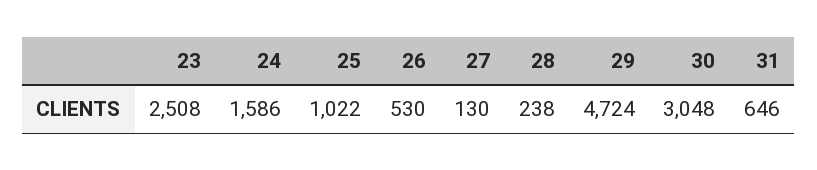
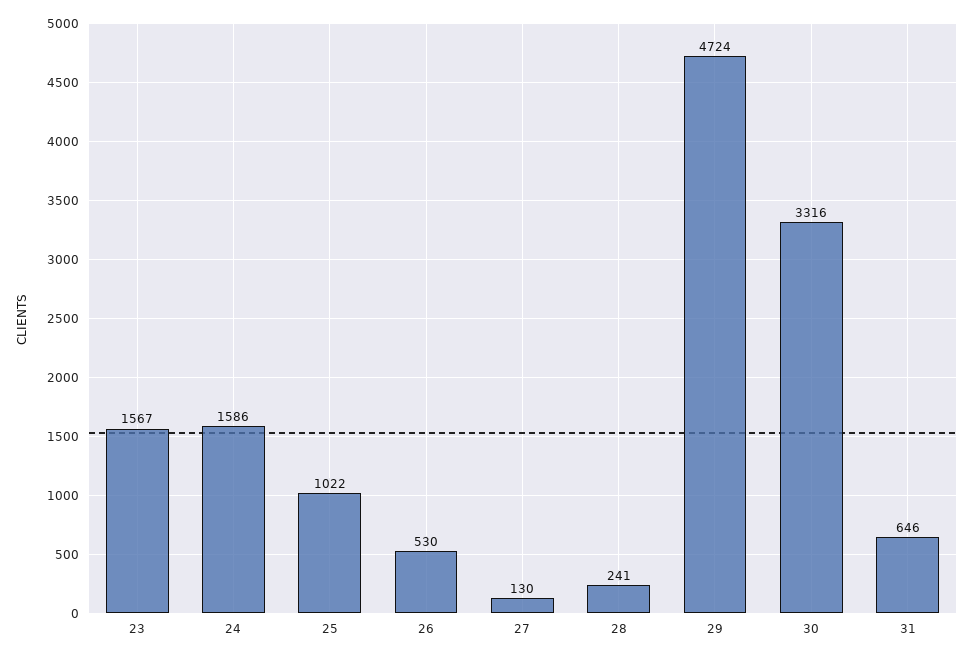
23: 2508 -> 1567
28: 238 -> 241
30: 3048 -> 3316

